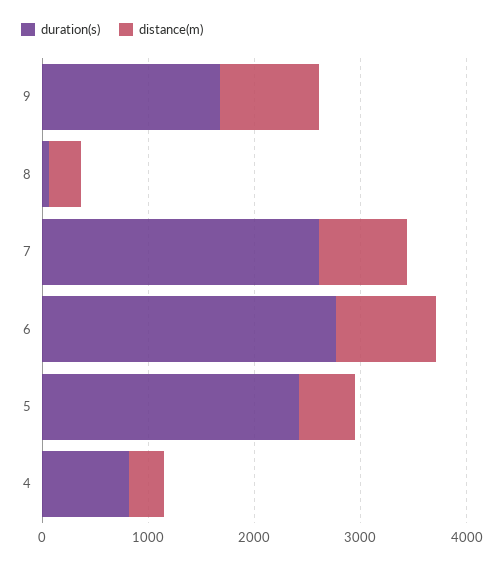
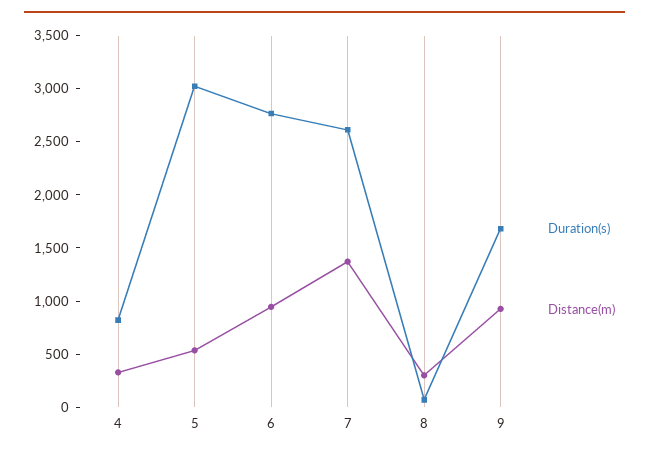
distance(m), 7: 800 -> 1400
duration(s), 5: 2400 -> 3000

